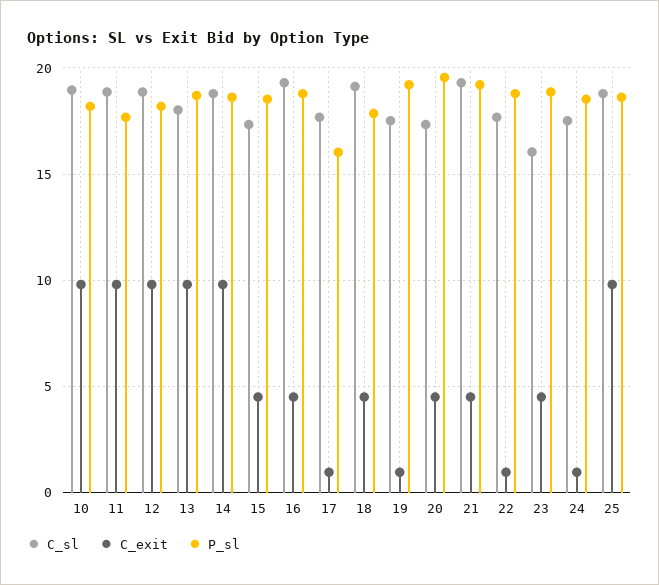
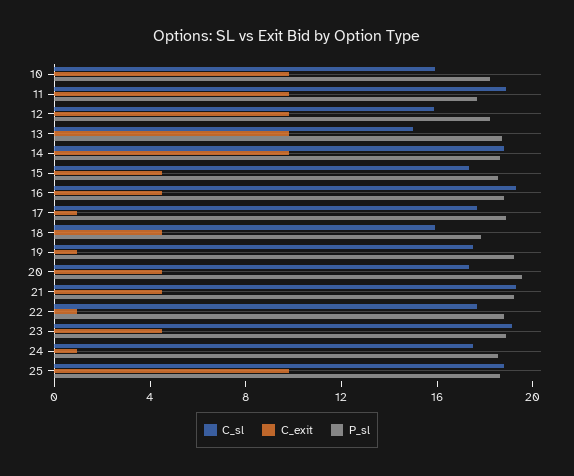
C_sl, 10: 19 -> 16
C_sl, 12: 19 -> 16
C_sl, 13: 18 -> 15
P_sl, 17: 16 -> 19
C_sl, 18: 19 -> 16
C_sl, 23: 16 -> 19

